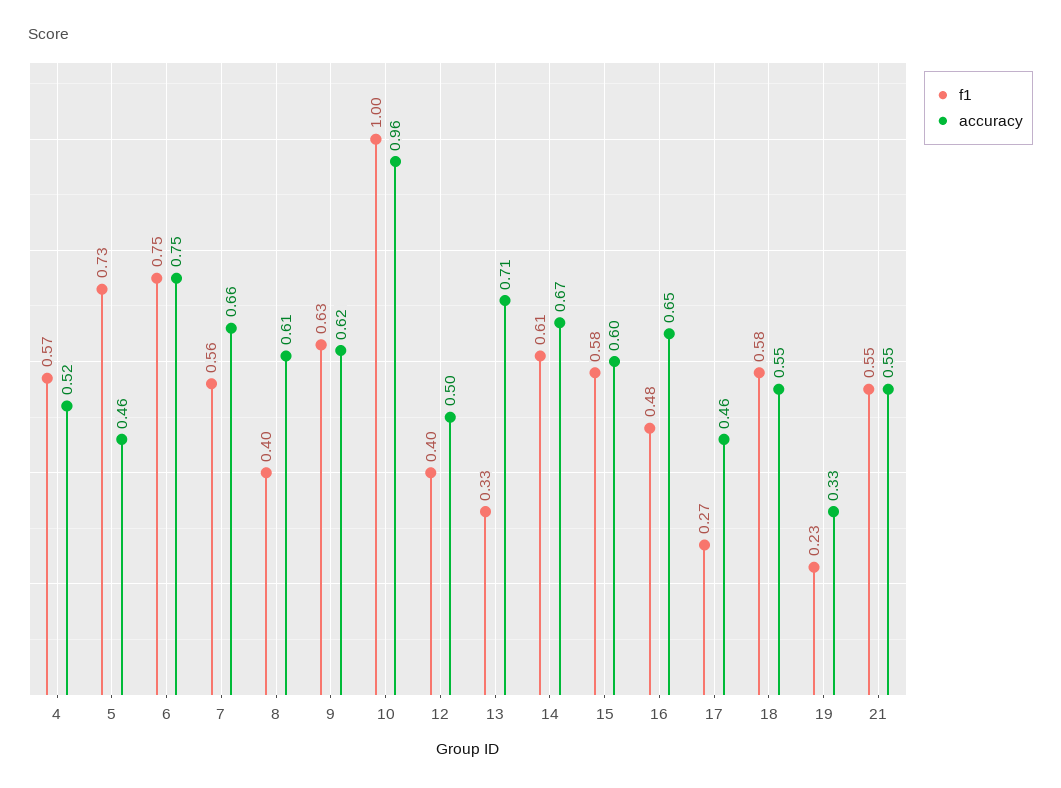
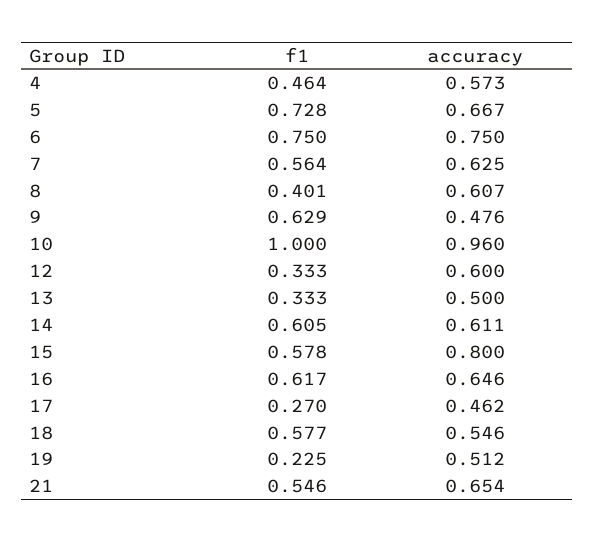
f1, 4: 0.57 -> 0.464
accuracy, 4: 0.52 -> 0.573
accuracy, 5: 0.46 -> 0.667
accuracy, 7: 0.66 -> 0.625
accuracy, 9: 0.62 -> 0.476
f1, 12: 0.4 -> 0.333
accuracy, 12: 0.5 -> 0.6
accuracy, 13: 0.71 -> 0.5
accuracy, 14: 0.67 -> 0.611
accuracy, 15: 0.6 -> 0.8
f1, 16: 0.48 -> 0.617
accuracy, 19: 0.33 -> 0.512
accuracy, 21: 0.55 -> 0.654

